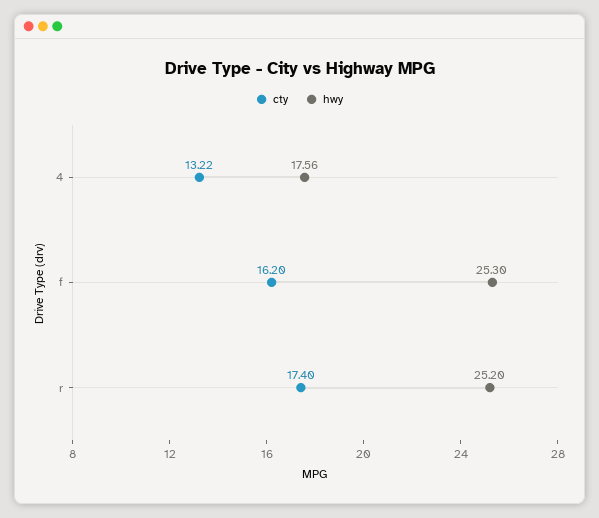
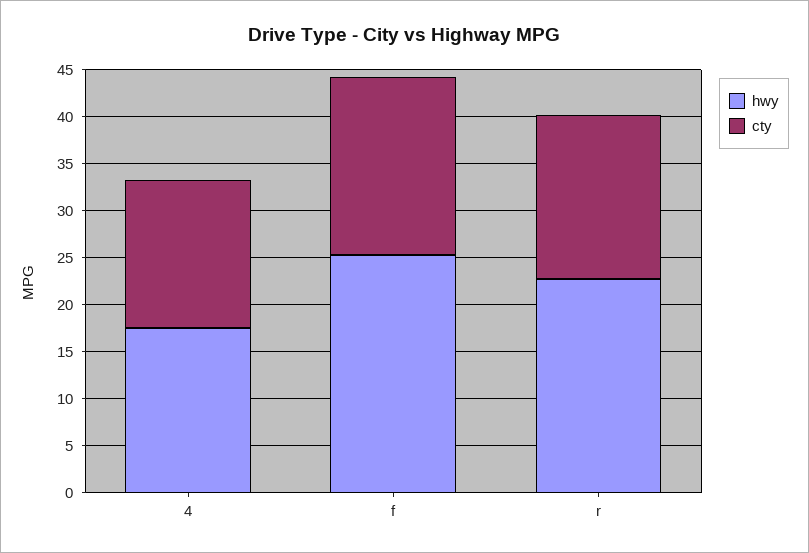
cty, 4: 13.22 -> 16
cty, f: 16.2 -> 19
hwy, r: 25.2 -> 23

